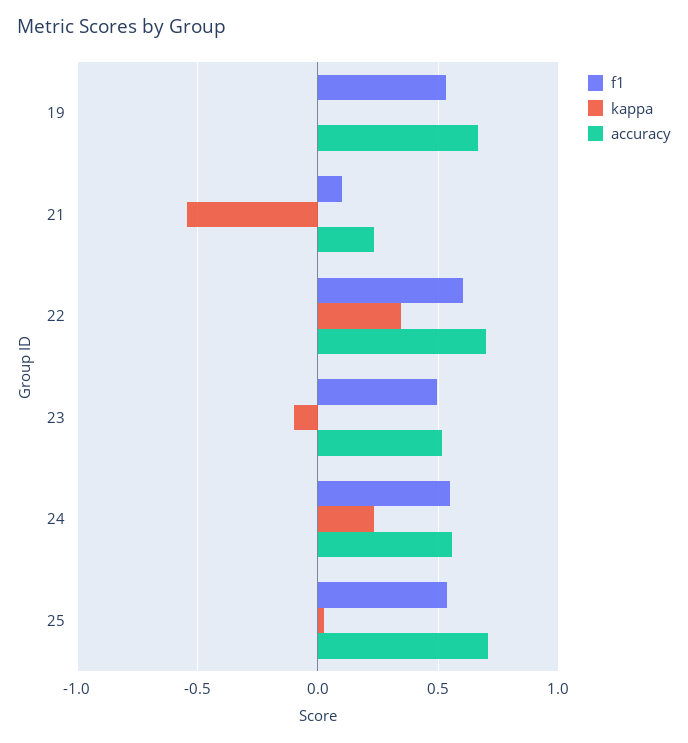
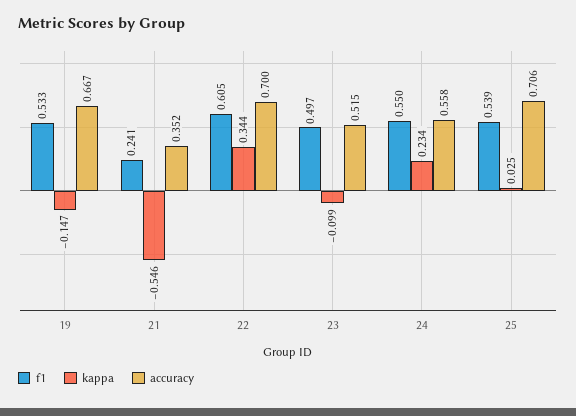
kappa, 19: 0 -> -0.147
f1, 21: 0.1 -> 0.241
accuracy, 21: 0.25 -> 0.352

